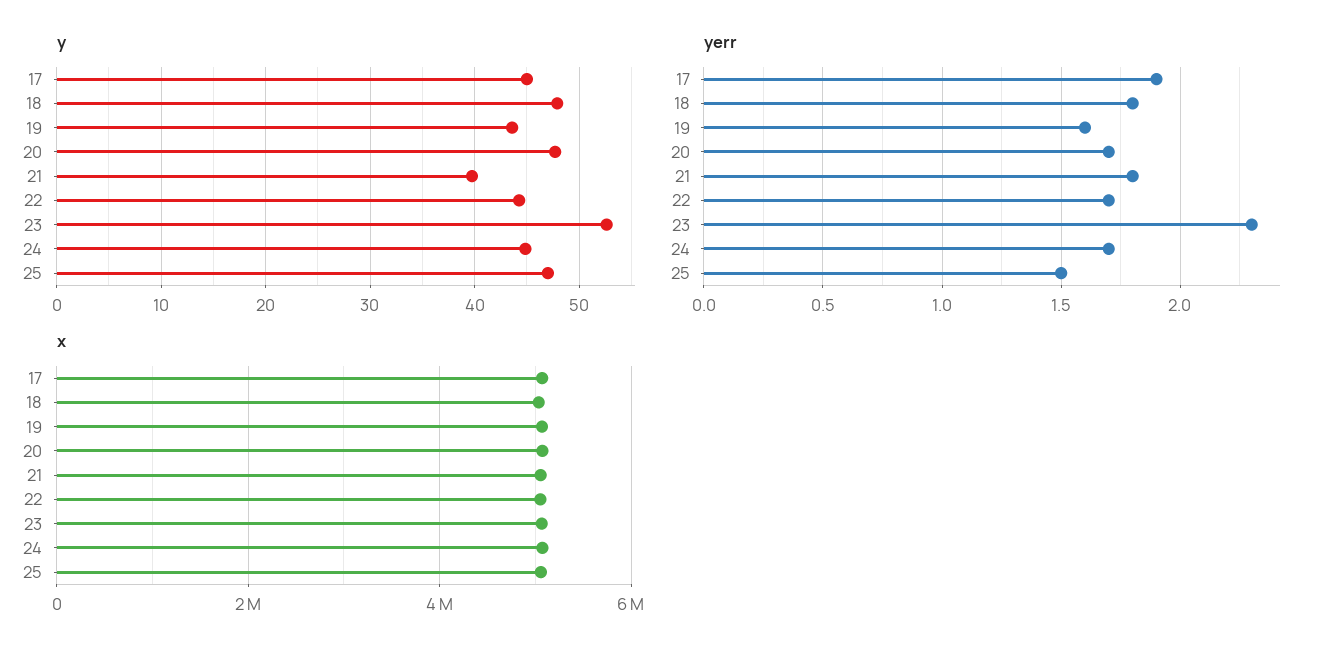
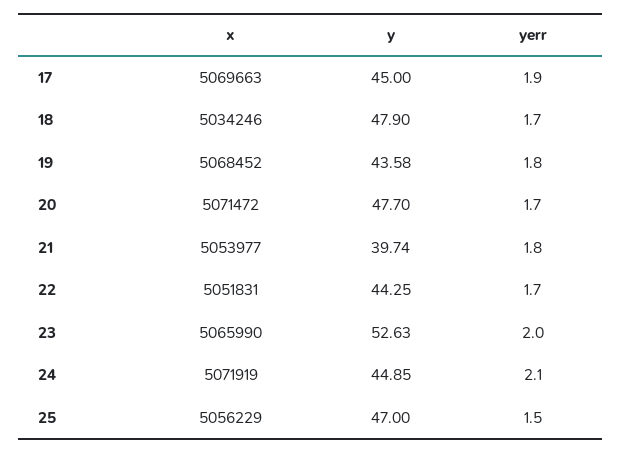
yerr, 18: 1.8 -> 1.7
yerr, 19: 1.6 -> 1.8
yerr, 23: 2.3 -> 2
yerr, 24: 1.7 -> 2.1

